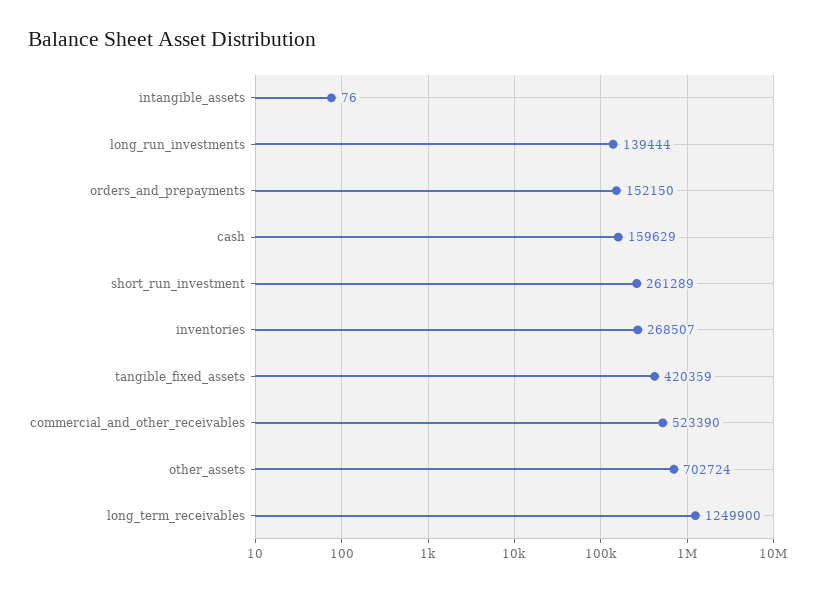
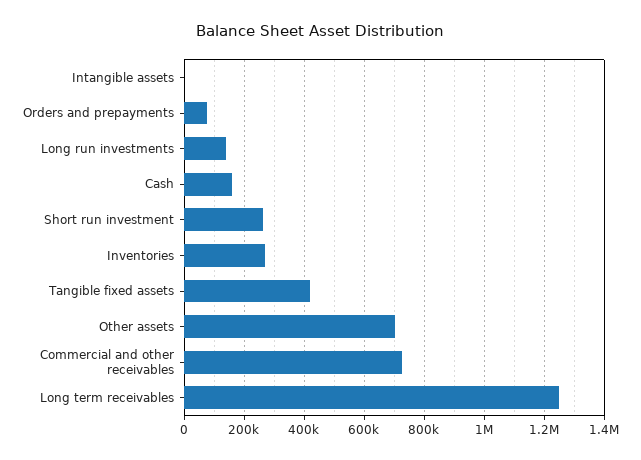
orders_and_prepayments: 152150 -> 80000
commercial_and_other_receivables: 523390 -> 720000

